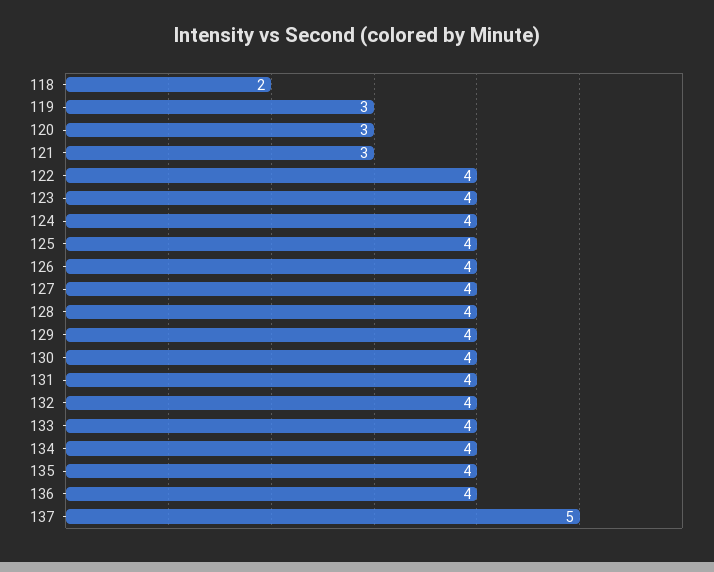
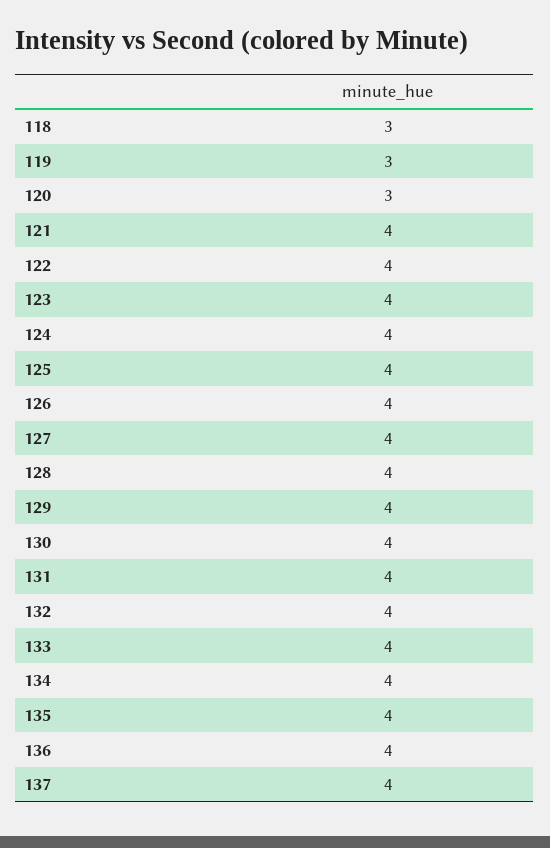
118: 2 -> 3
121: 3 -> 4
137: 5 -> 4

